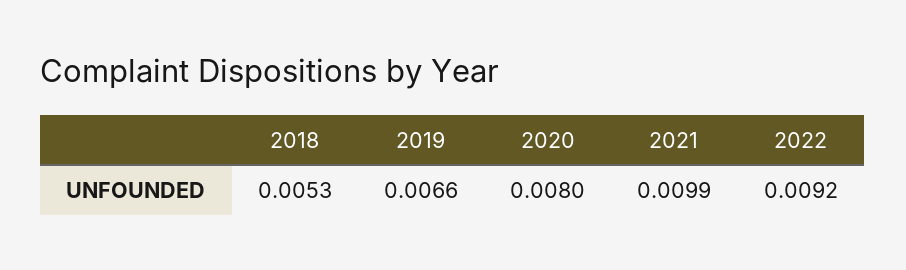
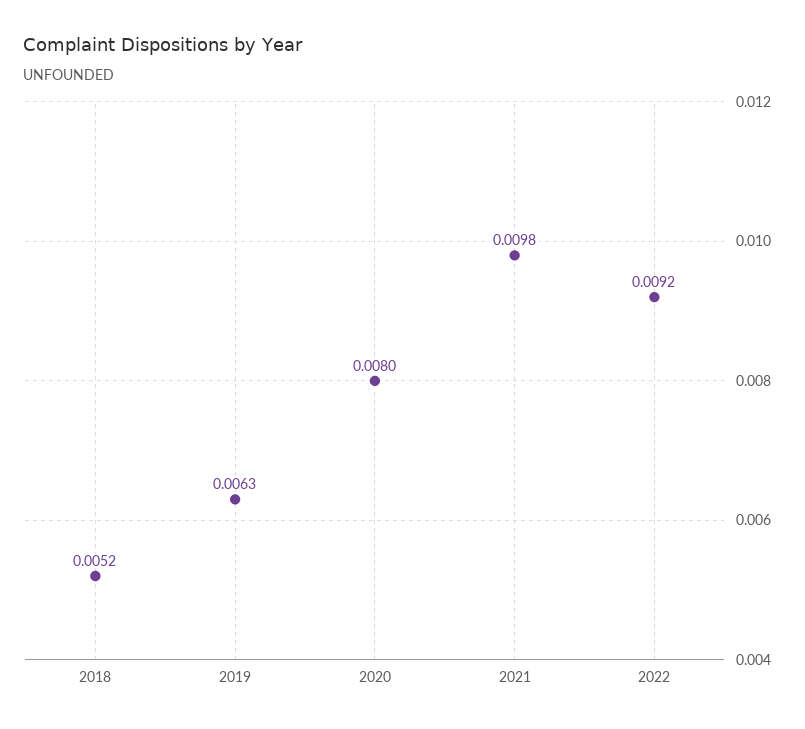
2018: 0.0053 -> 0.0052
2019: 0.0066 -> 0.0063
2021: 0.0099 -> 0.0098

